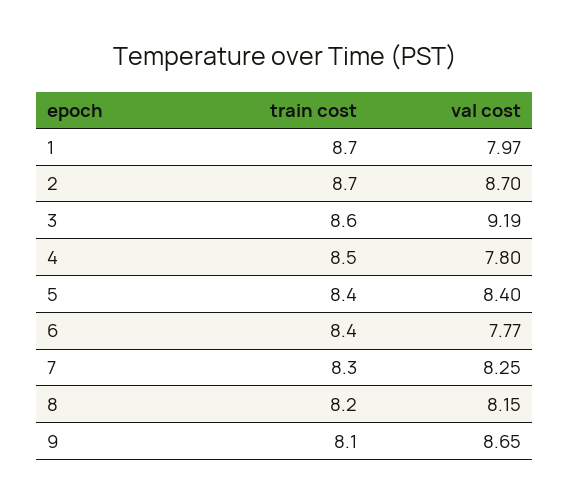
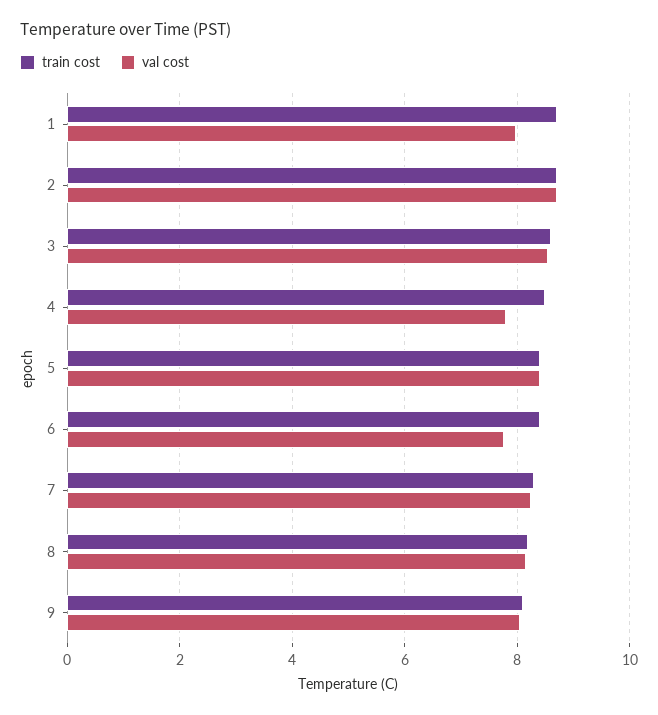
val cost, 3: 9.19 -> 8.6
val cost, 9: 8.65 -> 8

